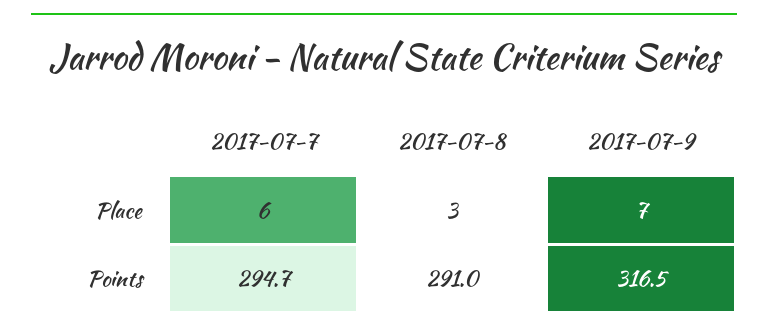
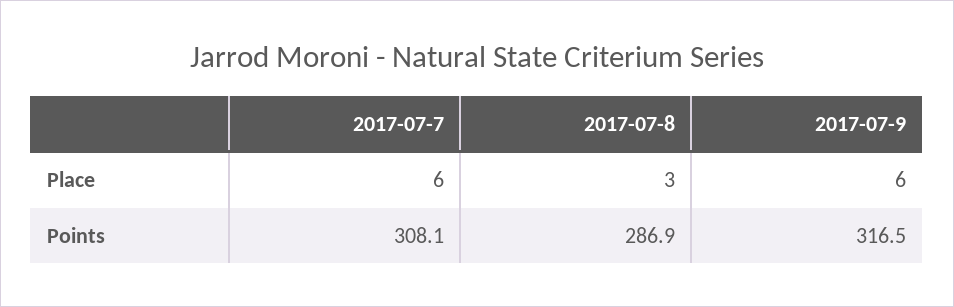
2017-07-9, Place: 7 -> 6
2017-07-7, Points: 294.7 -> 308.1
2017-07-8, Points: 291 -> 286.9

